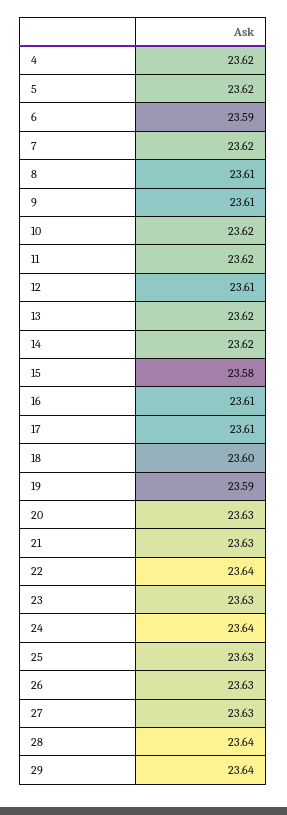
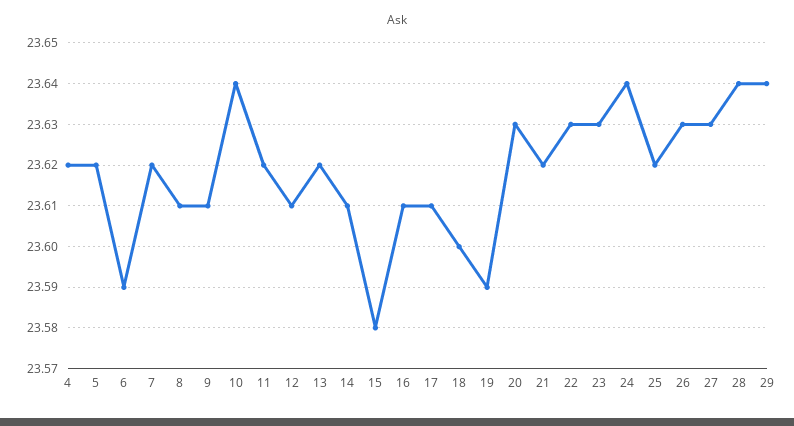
10: 23.62 -> 23.64
14: 23.62 -> 23.61
21: 23.63 -> 23.62
22: 23.64 -> 23.63
25: 23.63 -> 23.62

